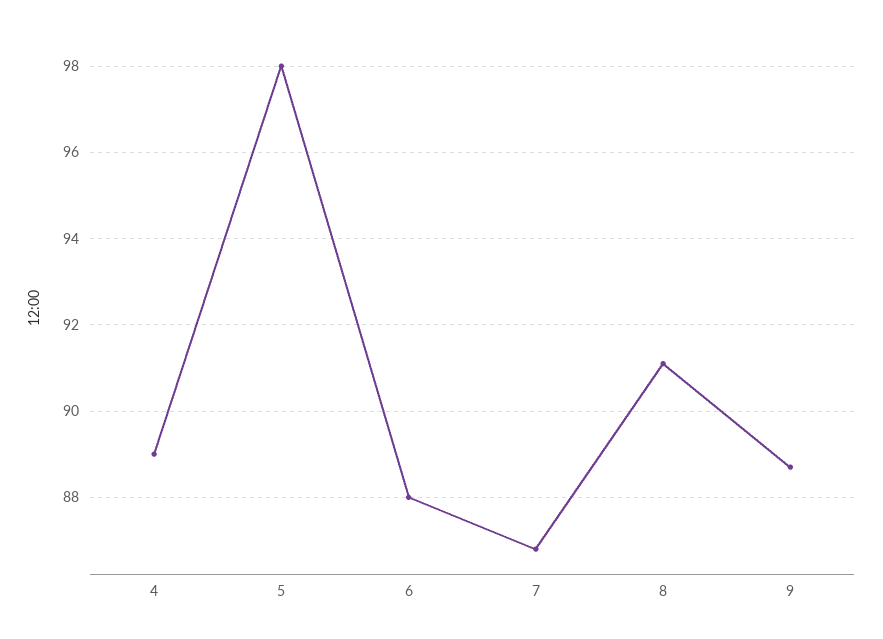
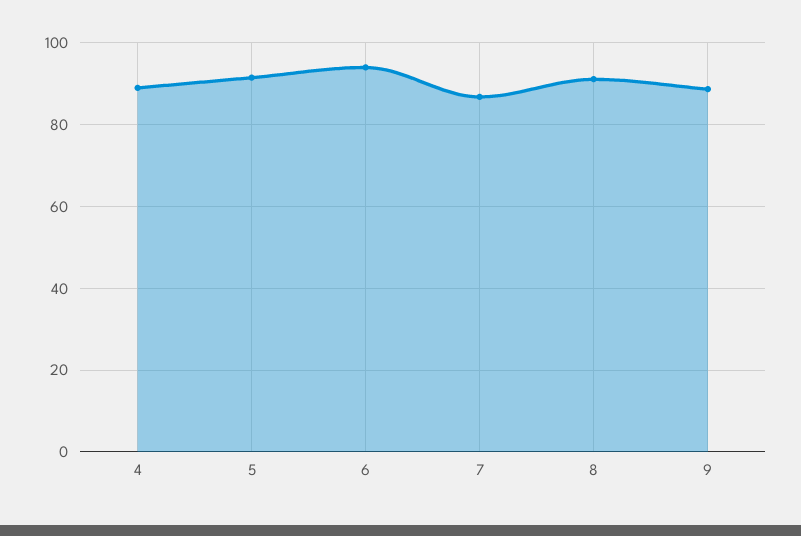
5: 98 -> 92
6: 88 -> 94

